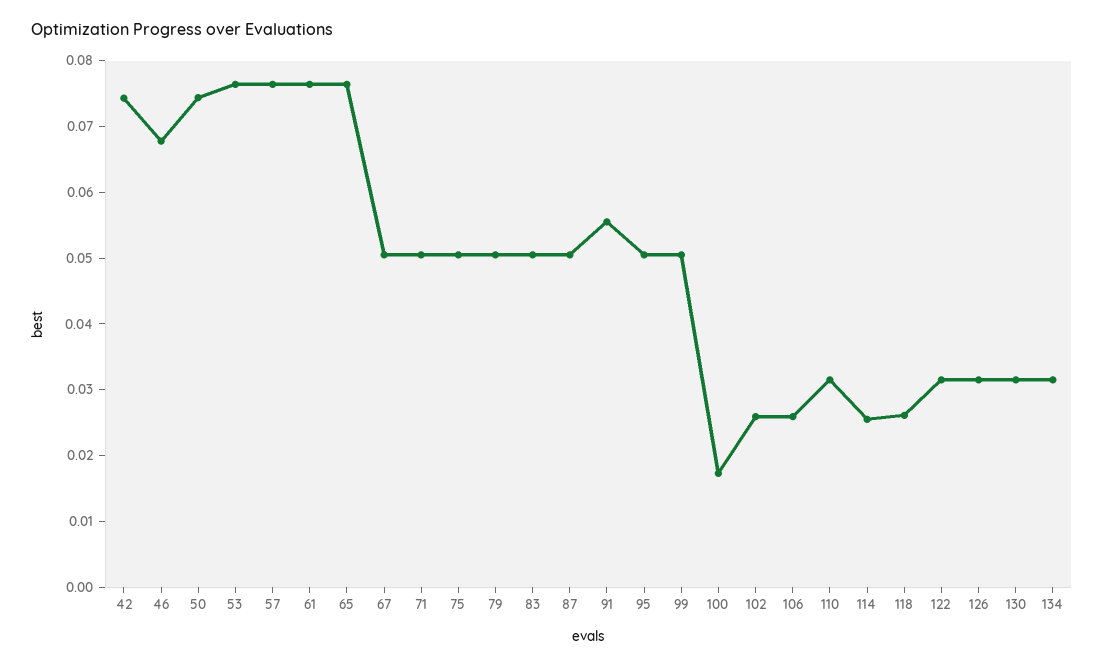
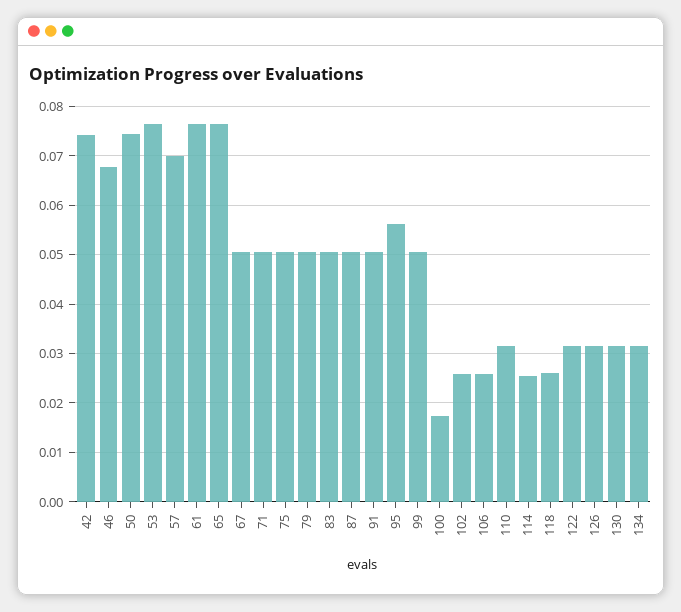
57: 0.076 -> 0.07
91: 0.056 -> 0.05
95: 0.05 -> 0.056

